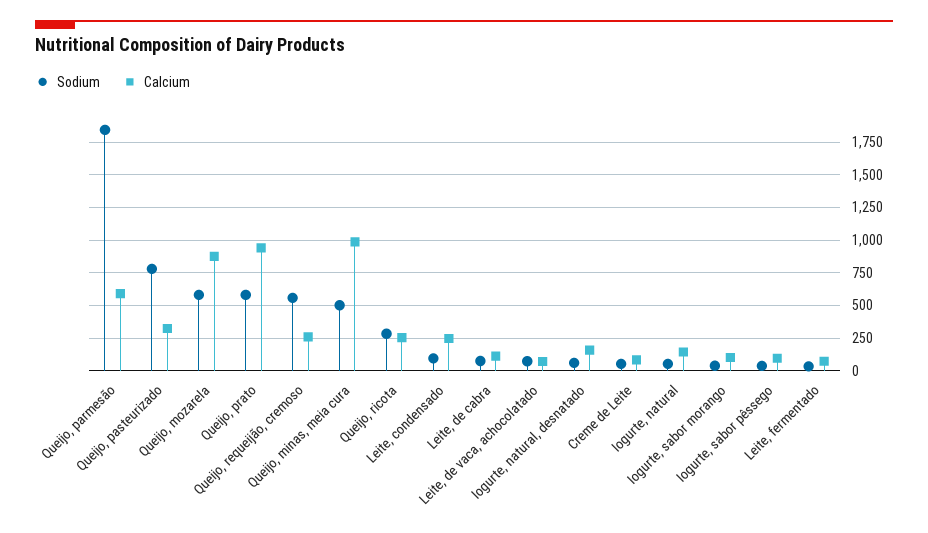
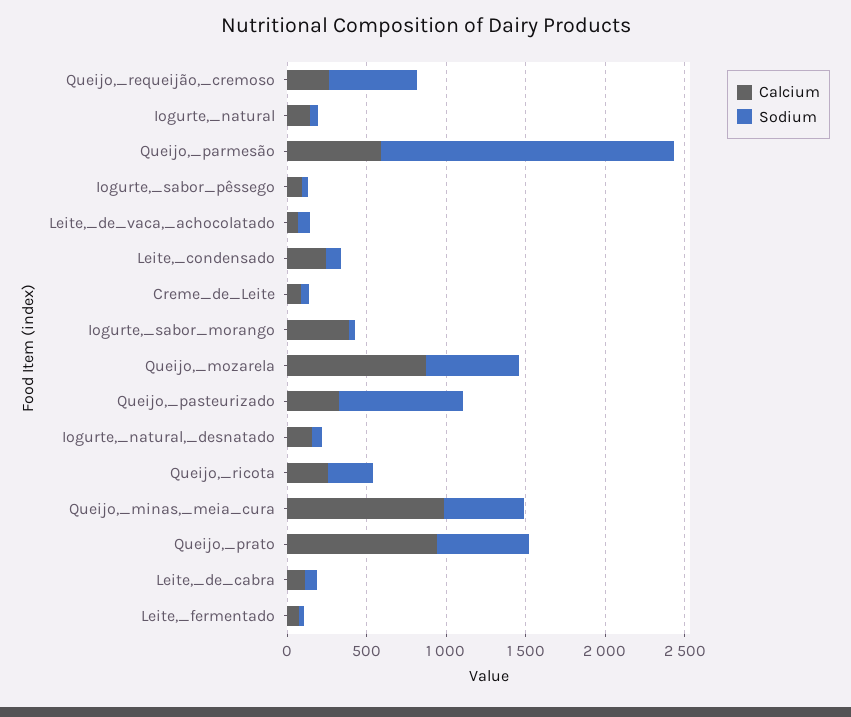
Calcium, Iogurte, sabor morango: 100 -> 400

